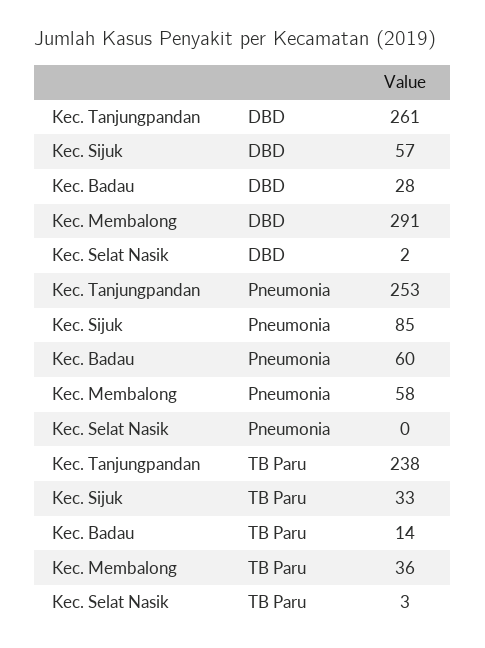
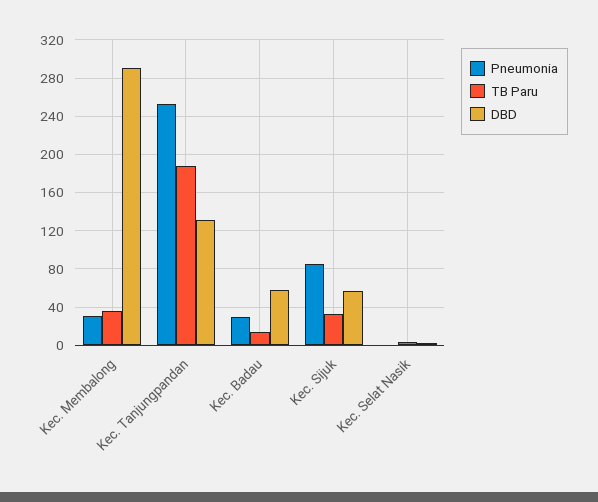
DBD, Kec. Tanjungpandan: 261 -> 130
DBD, Kec. Badau: 28 -> 60
Pneumonia, Kec. Badau: 60 -> 30
Pneumonia, Kec. Membalong: 58 -> 30
TB Paru, Kec. Tanjungpandan: 238 -> 190

